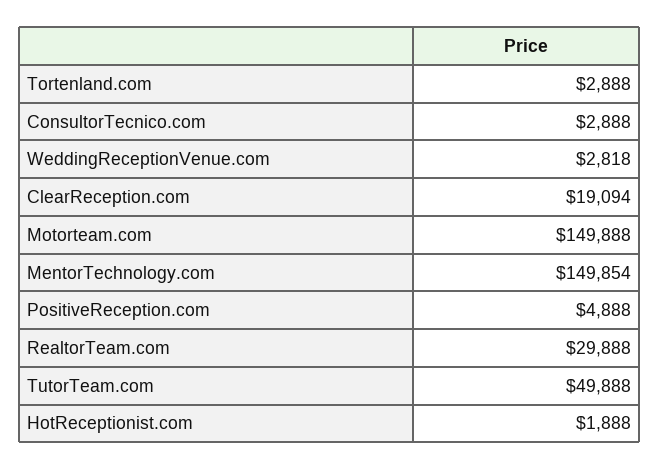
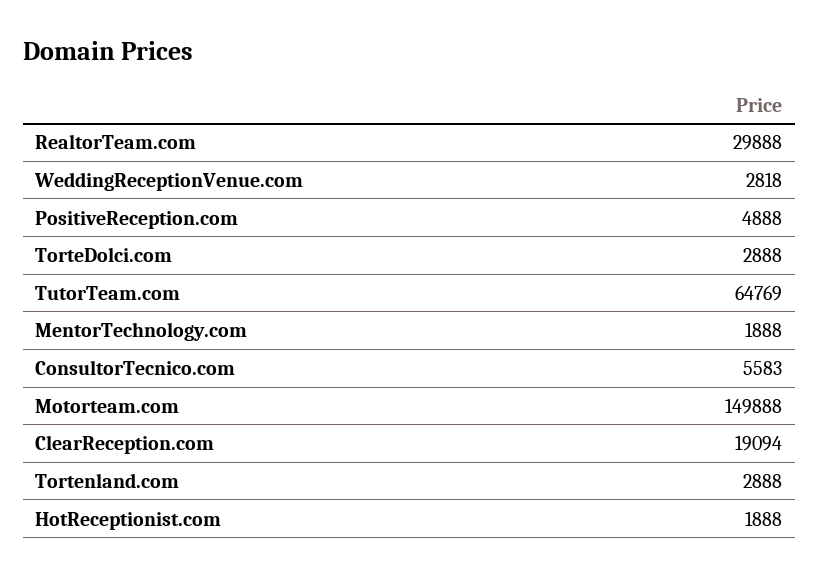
ConsultorTecnico.com: 2888 -> 5583
MentorTechnology.com: 149854 -> 1888
TutorTeam.com: 49888 -> 64769
TorteDolci.com: none -> 2888

